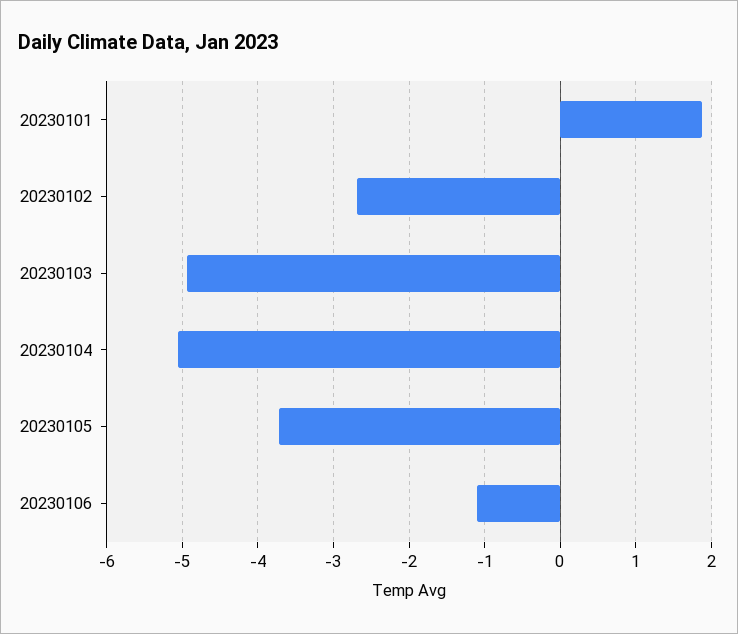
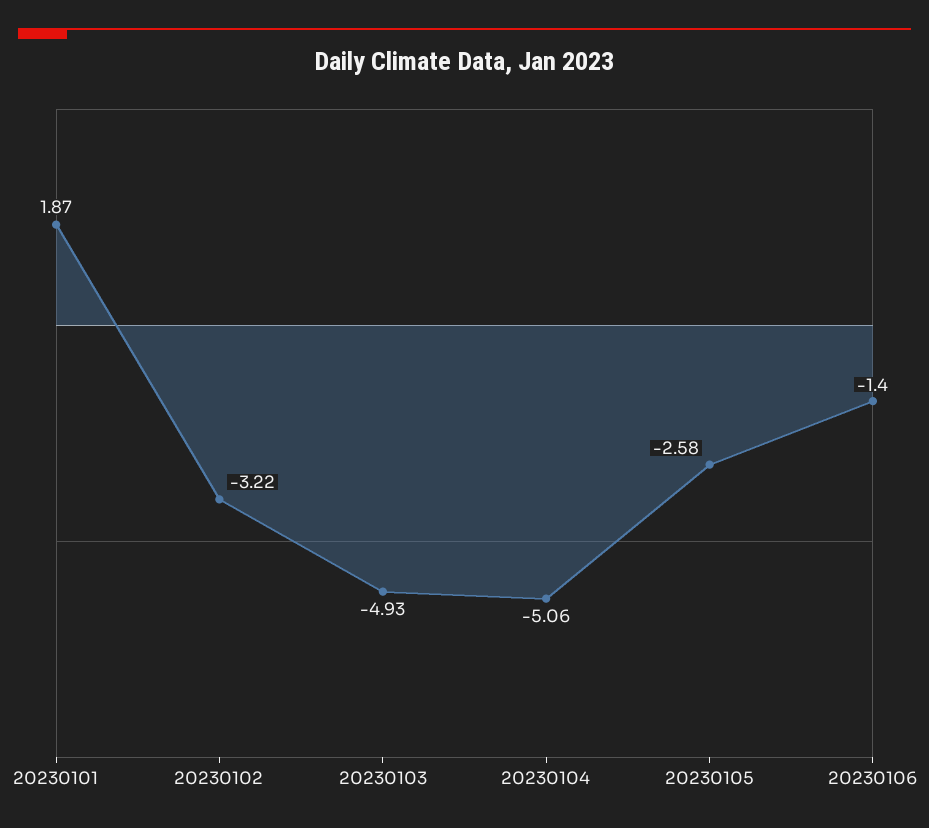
20230102: -2.7 -> -3.22
20230105: -3.7 -> -2.58
20230106: -1.1 -> -1.4

